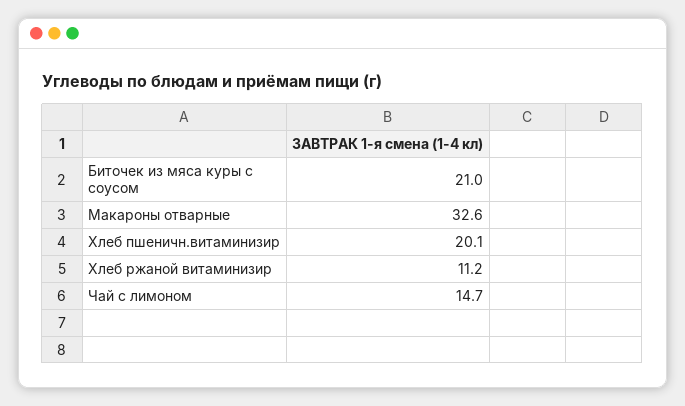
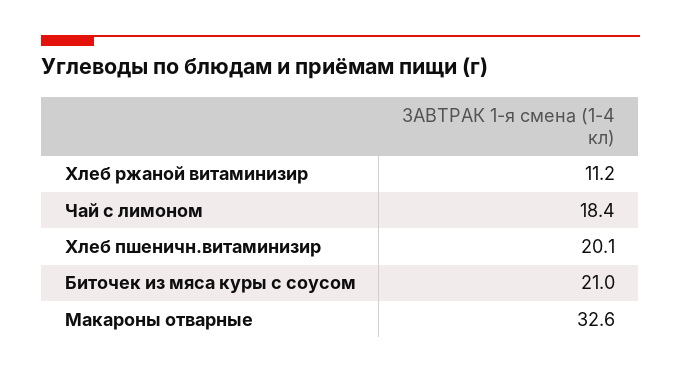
Чай с лимоном: 14.7 -> 18.4

